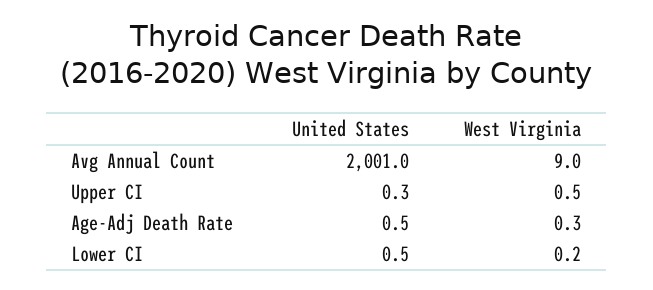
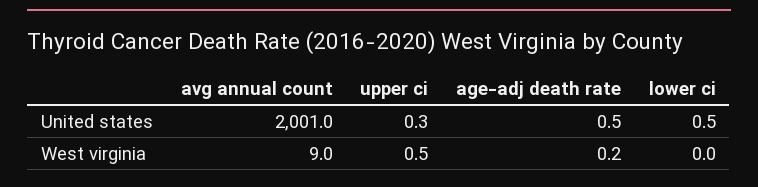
West Virginia, Age-Adj Death Rate: 0.3 -> 0.2
West Virginia, Lower CI: 0.2 -> 0

